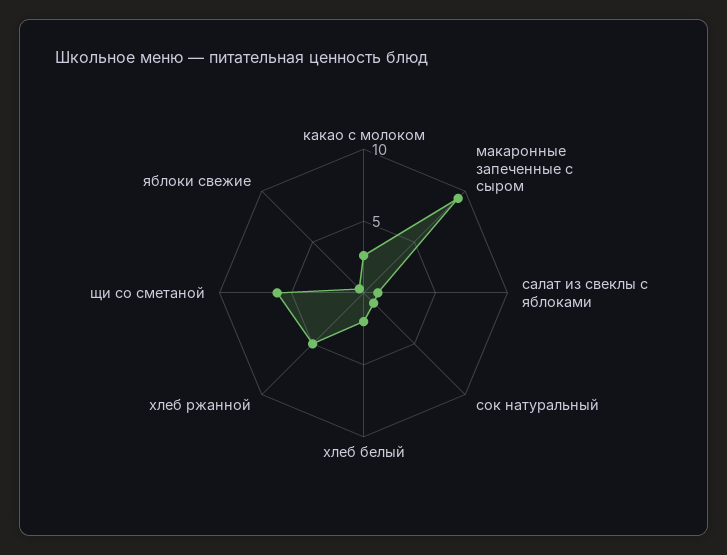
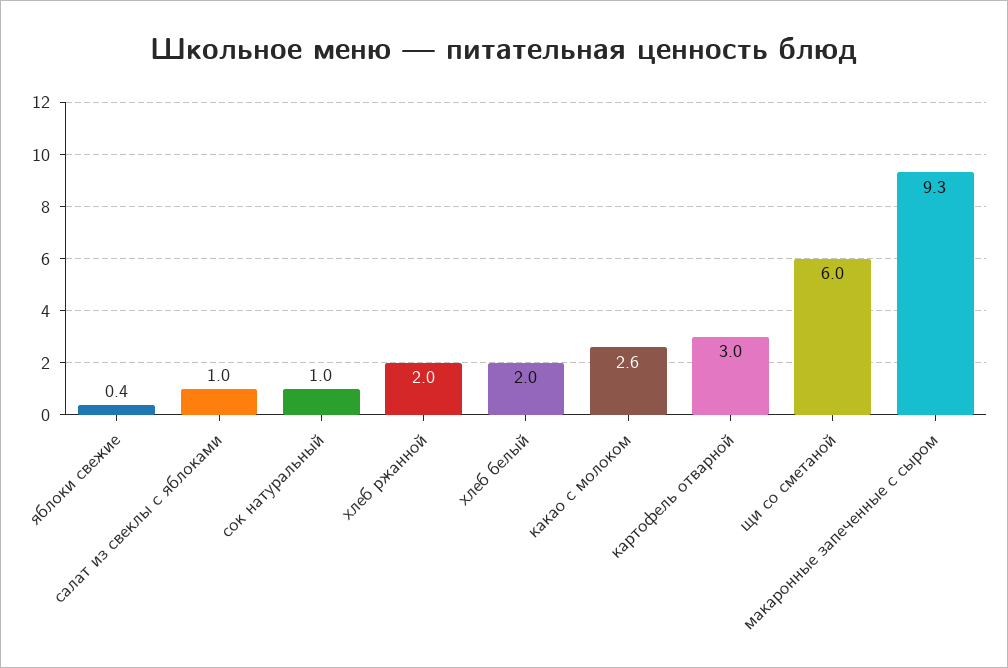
хлеб ржанной: 5 -> 2
картофель отварной: none -> 3

